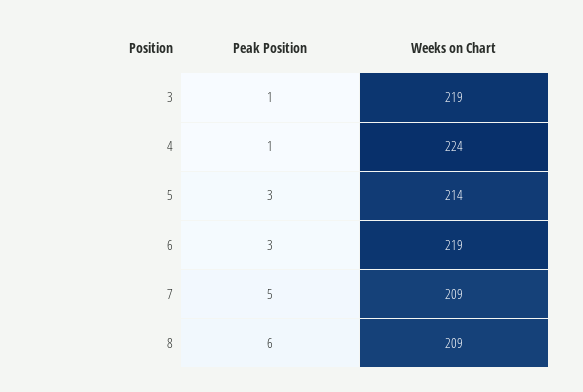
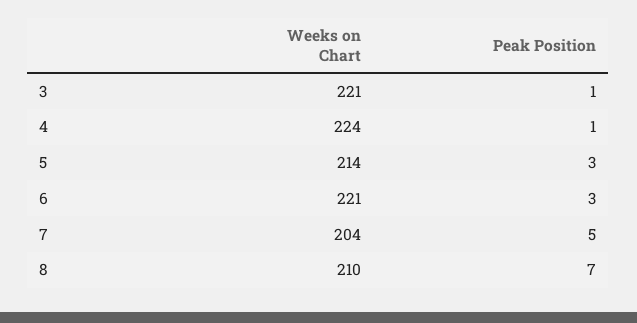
Weeks on Chart, 3: 219 -> 221
Weeks on Chart, 6: 219 -> 221
Weeks on Chart, 7: 209 -> 204
Peak Position, 8: 6 -> 7
Weeks on Chart, 8: 209 -> 210

